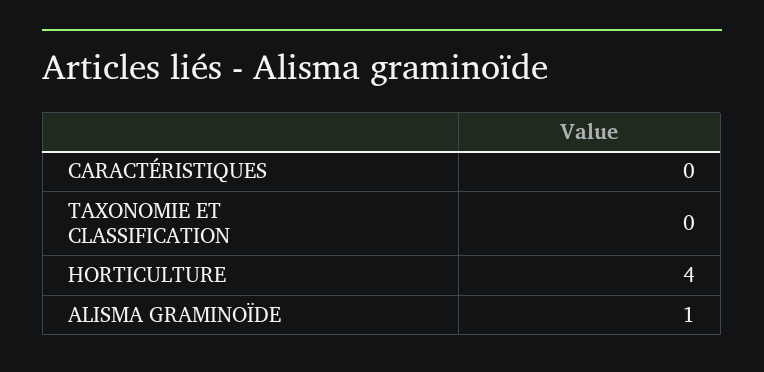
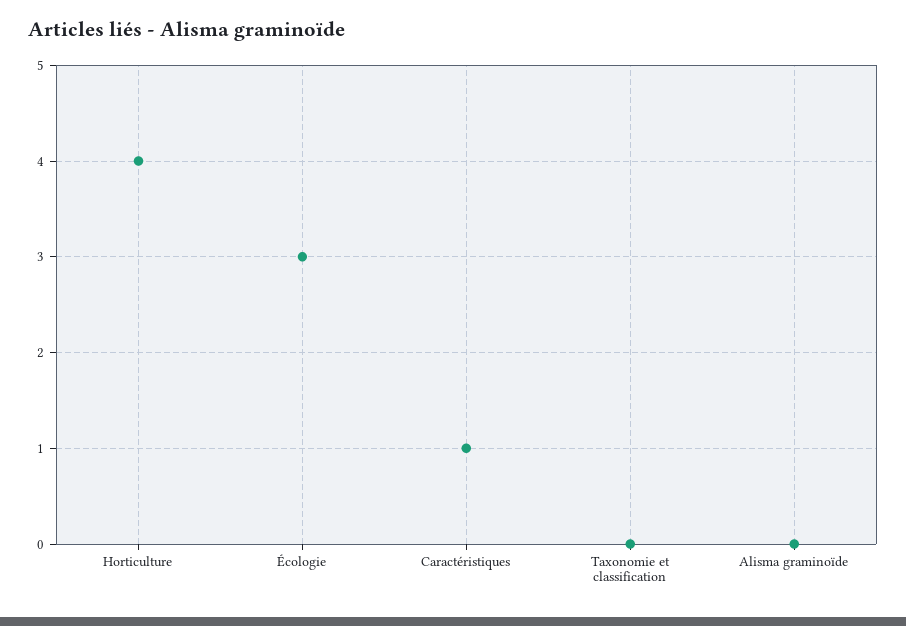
CARACTÉRISTIQUES: 0 -> 1
ALISMA GRAMINOÏDE: 1 -> 0
Écologie: none -> 3

